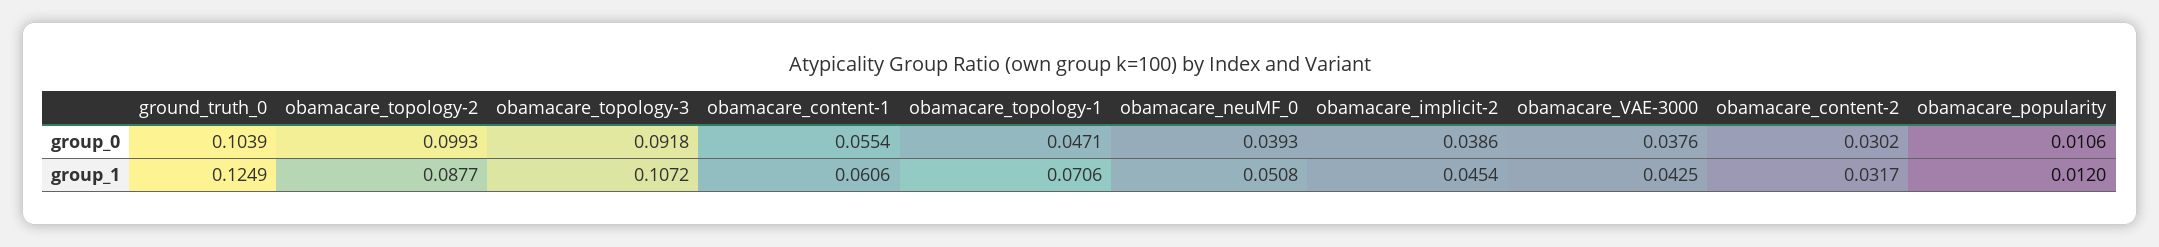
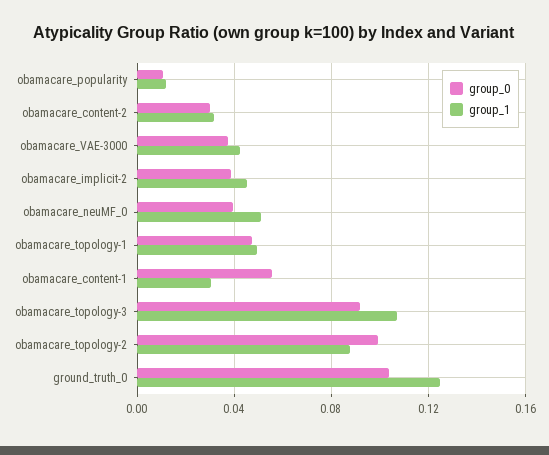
group_1, obamacare_content-1: 0.0606 -> 0.03
group_1, obamacare_topology-1: 0.0706 -> 0.05

